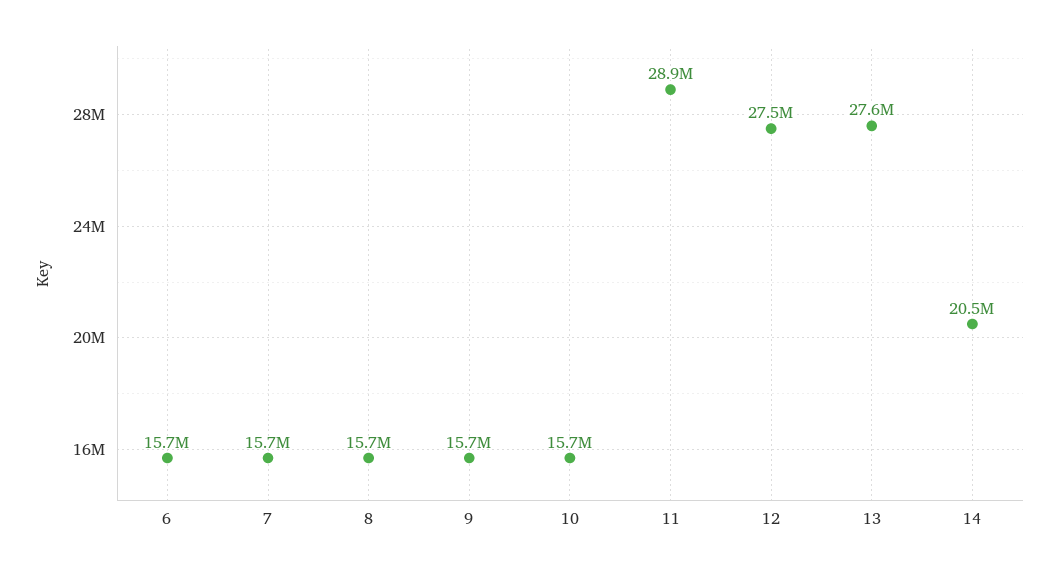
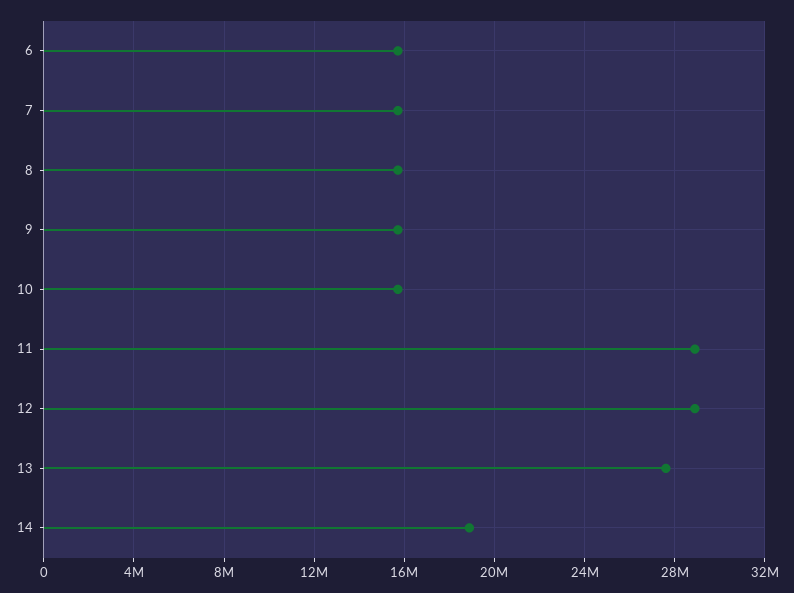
12: 27500000 -> 29000000
14: 20500000 -> 19000000

